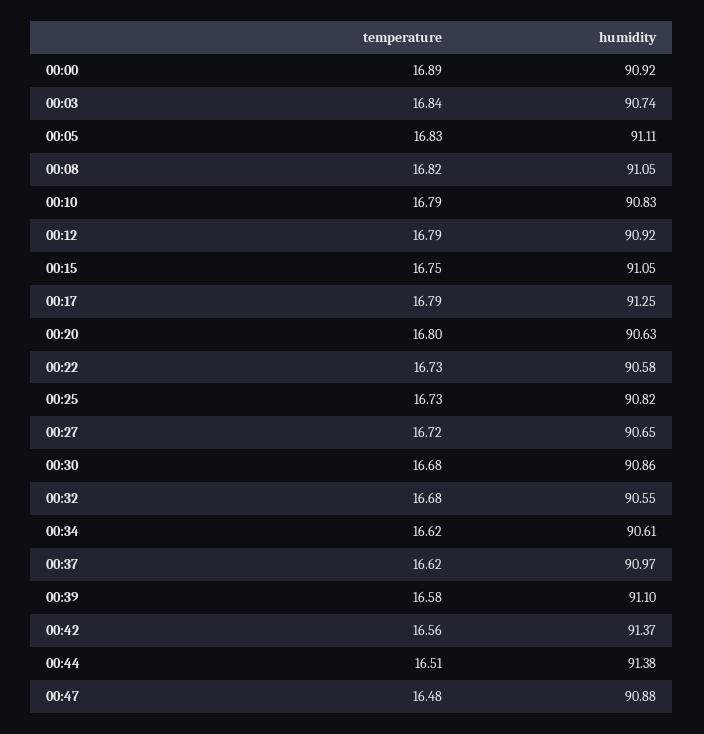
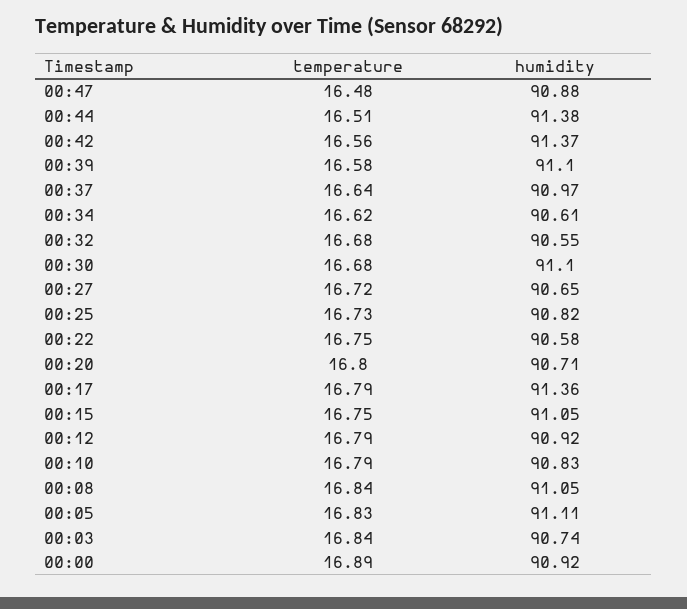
temperature, 00:08: 16.82 -> 16.84
humidity, 00:17: 91.25 -> 91.36
humidity, 00:20: 90.63 -> 90.71
temperature, 00:22: 16.73 -> 16.75
humidity, 00:30: 90.86 -> 91.1
temperature, 00:37: 16.62 -> 16.64

